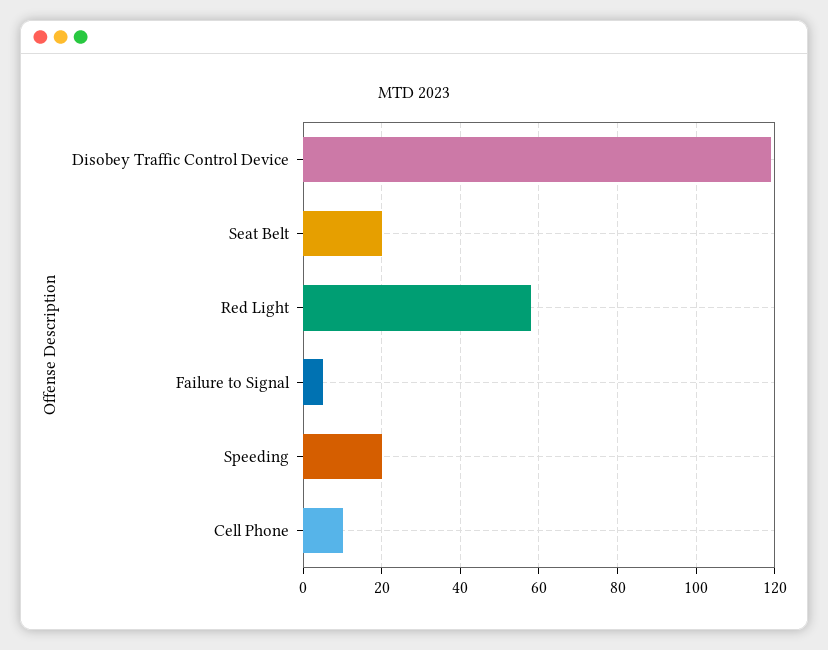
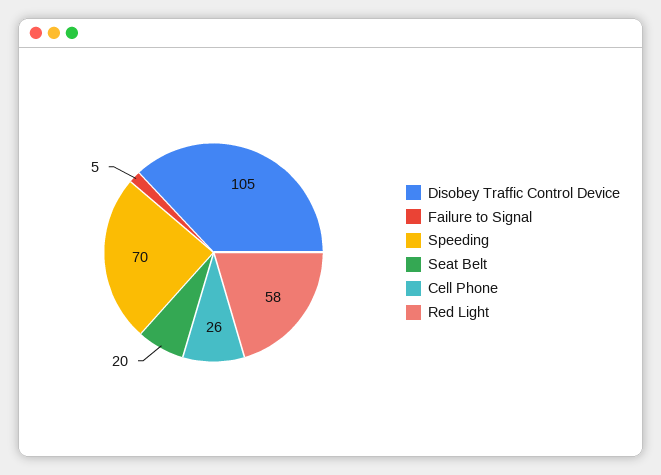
Disobey Traffic Control Device: 120 -> 105
Speeding: 20 -> 70
Cell Phone: 10 -> 26

